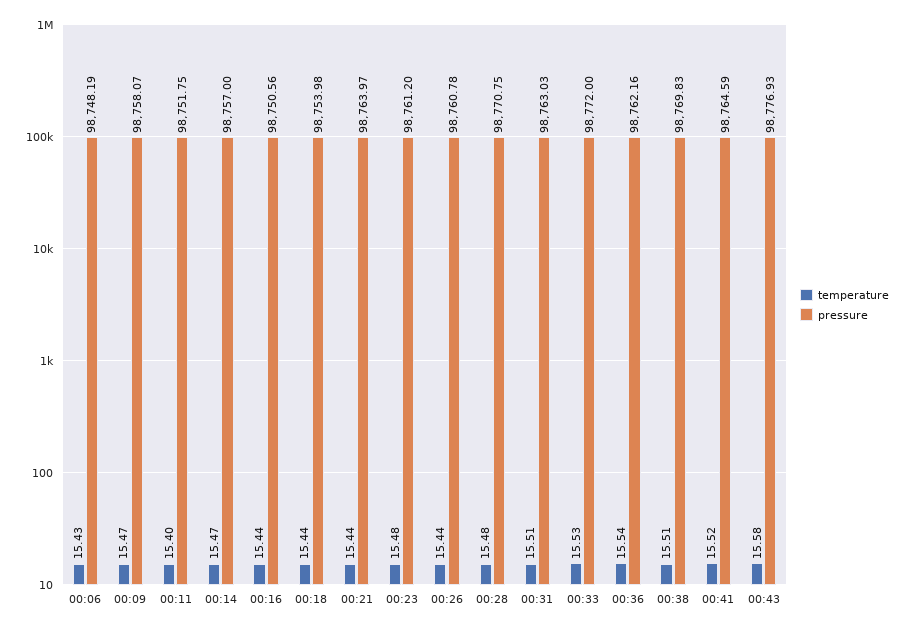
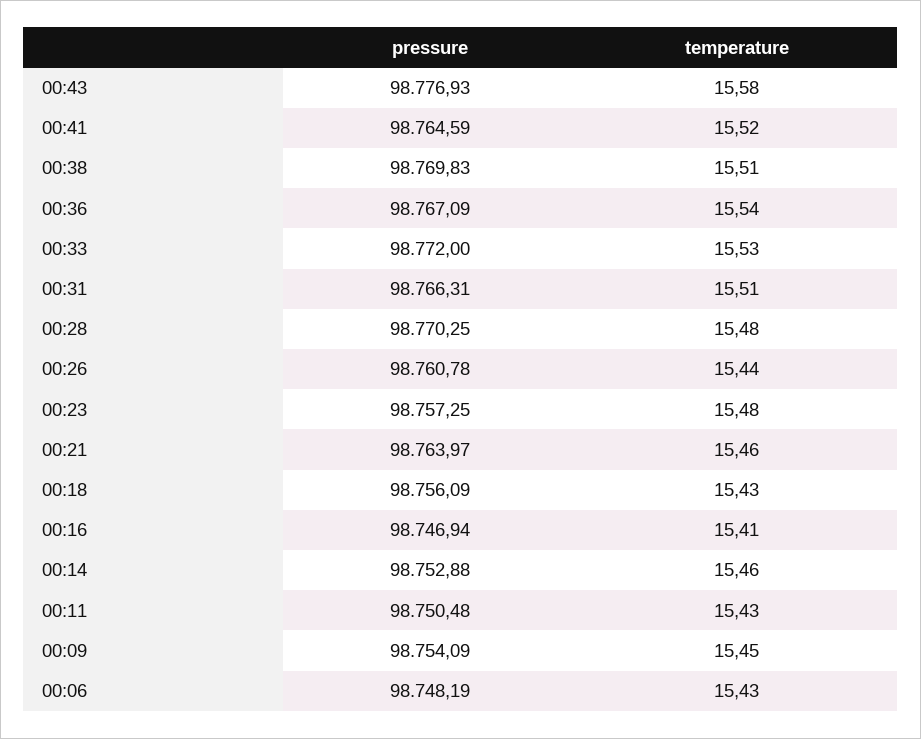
temperature, 00:09: 15.47 -> 15.45
pressure, 00:09: 98758.07 -> 98754.09
temperature, 00:11: 15.4 -> 15.43
pressure, 00:11: 98751.75 -> 98750.48
temperature, 00:14: 15.47 -> 15.46
pressure, 00:14: 98757 -> 98752.88
temperature, 00:16: 15.44 -> 15.41
pressure, 00:16: 98750.56 -> 98746.94
temperature, 00:18: 15.44 -> 15.43
pressure, 00:18: 98753.98 -> 98756.09
temperature, 00:21: 15.44 -> 15.46
pressure, 00:23: 98761.2 -> 98757.25
pressure, 00:28: 98770.75 -> 98770.25
pressure, 00:31: 98763.03 -> 98766.31
pressure, 00:36: 98762.16 -> 98767.09

